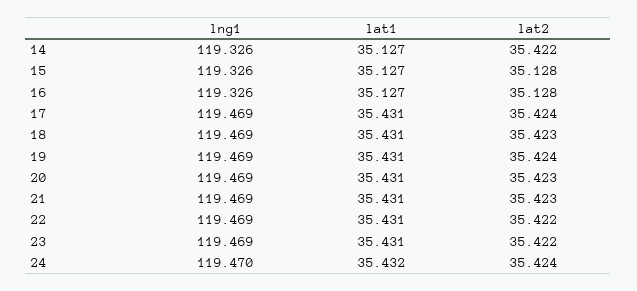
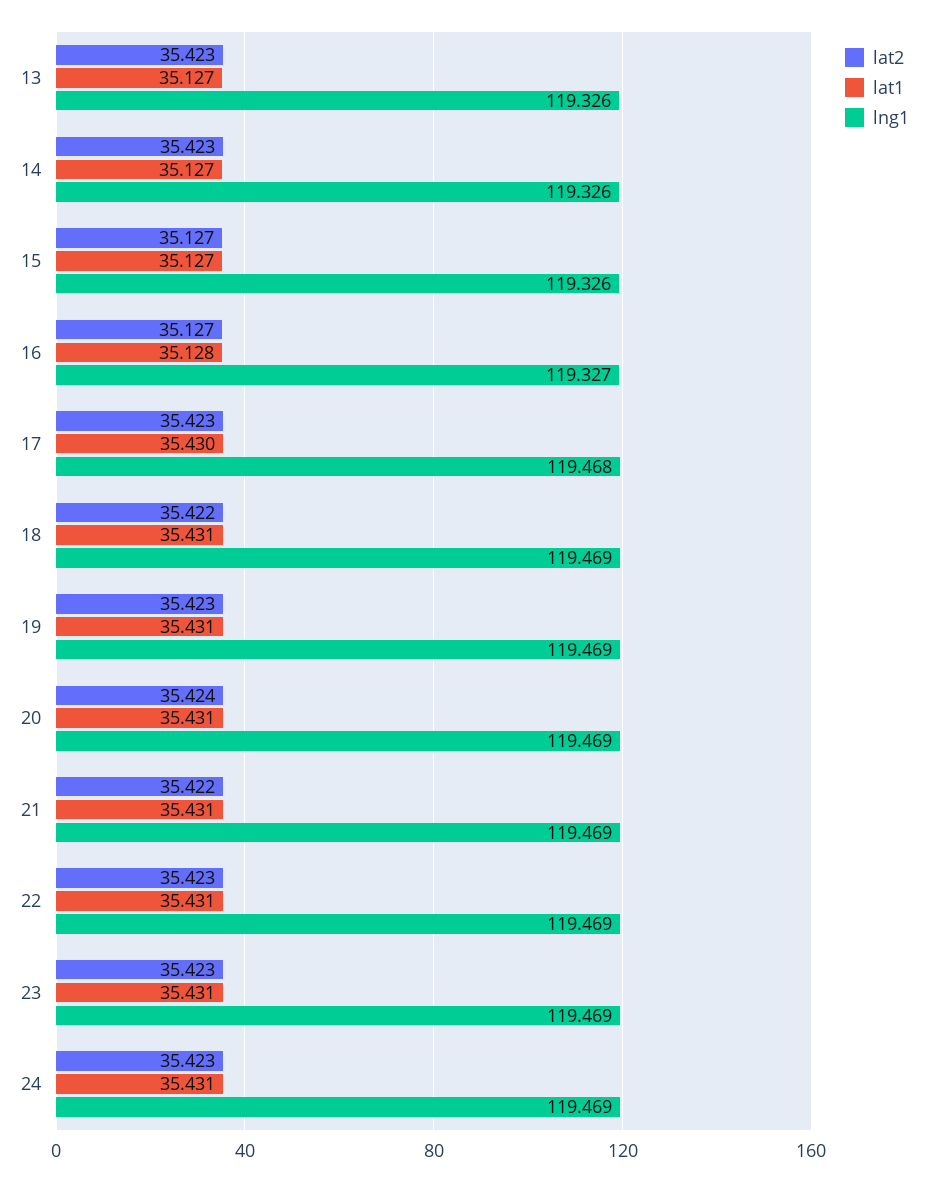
lat2, 14: 35.422 -> 35.423
lat2, 15: 35.128 -> 35.127
lng1, 16: 119.326 -> 119.327
lat1, 16: 35.127 -> 35.128
lat2, 16: 35.128 -> 35.127
lng1, 17: 119.469 -> 119.468
lat1, 17: 35.431 -> 35.43
lat2, 17: 35.424 -> 35.423
lat2, 18: 35.423 -> 35.422
lat2, 19: 35.424 -> 35.423
lat2, 20: 35.423 -> 35.424
lat2, 21: 35.423 -> 35.422
lat2, 22: 35.422 -> 35.423
lat2, 23: 35.422 -> 35.423
lng1, 24: 119.47 -> 119.469
lat1, 24: 35.432 -> 35.431
lat2, 24: 35.424 -> 35.423
lat2, 13: none -> 35.423
lat1, 13: none -> 35.127
lng1, 13: none -> 119.326

